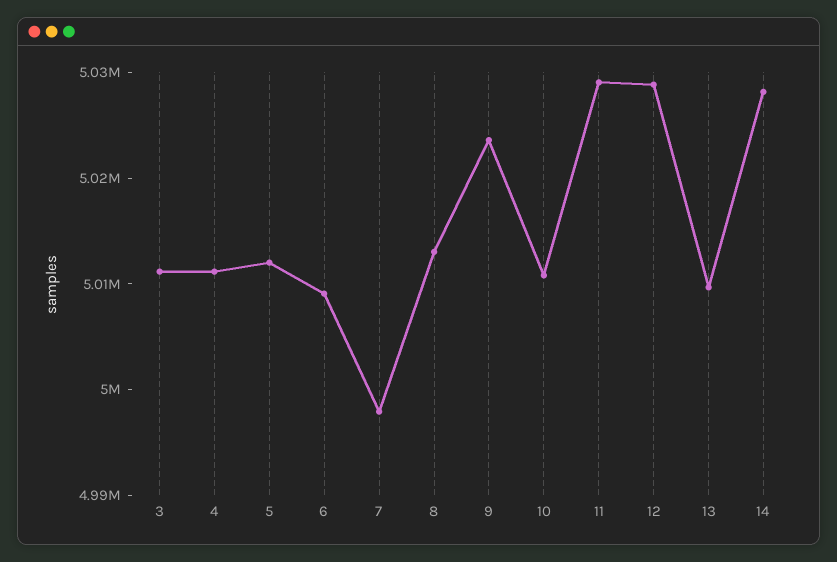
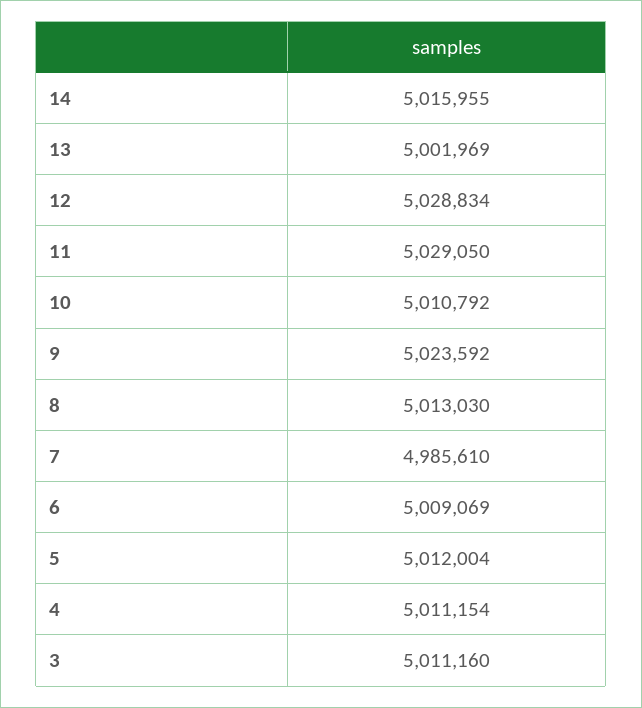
7: 4998000 -> 4985610
13: 5010000 -> 5001969
14: 5028000 -> 5015955

